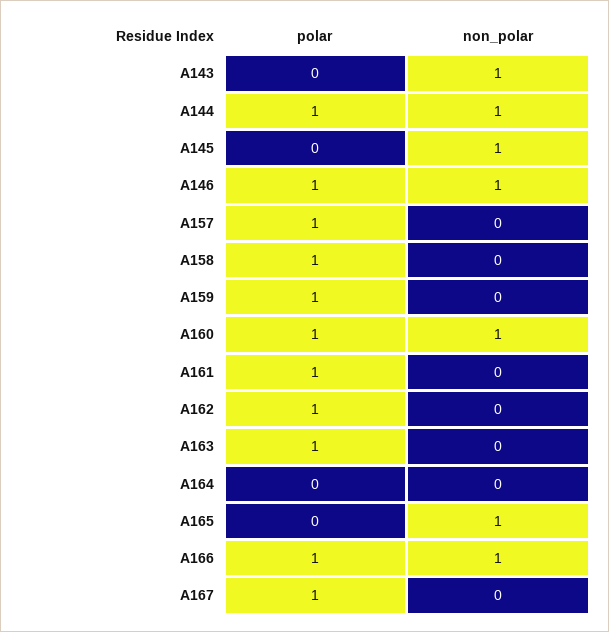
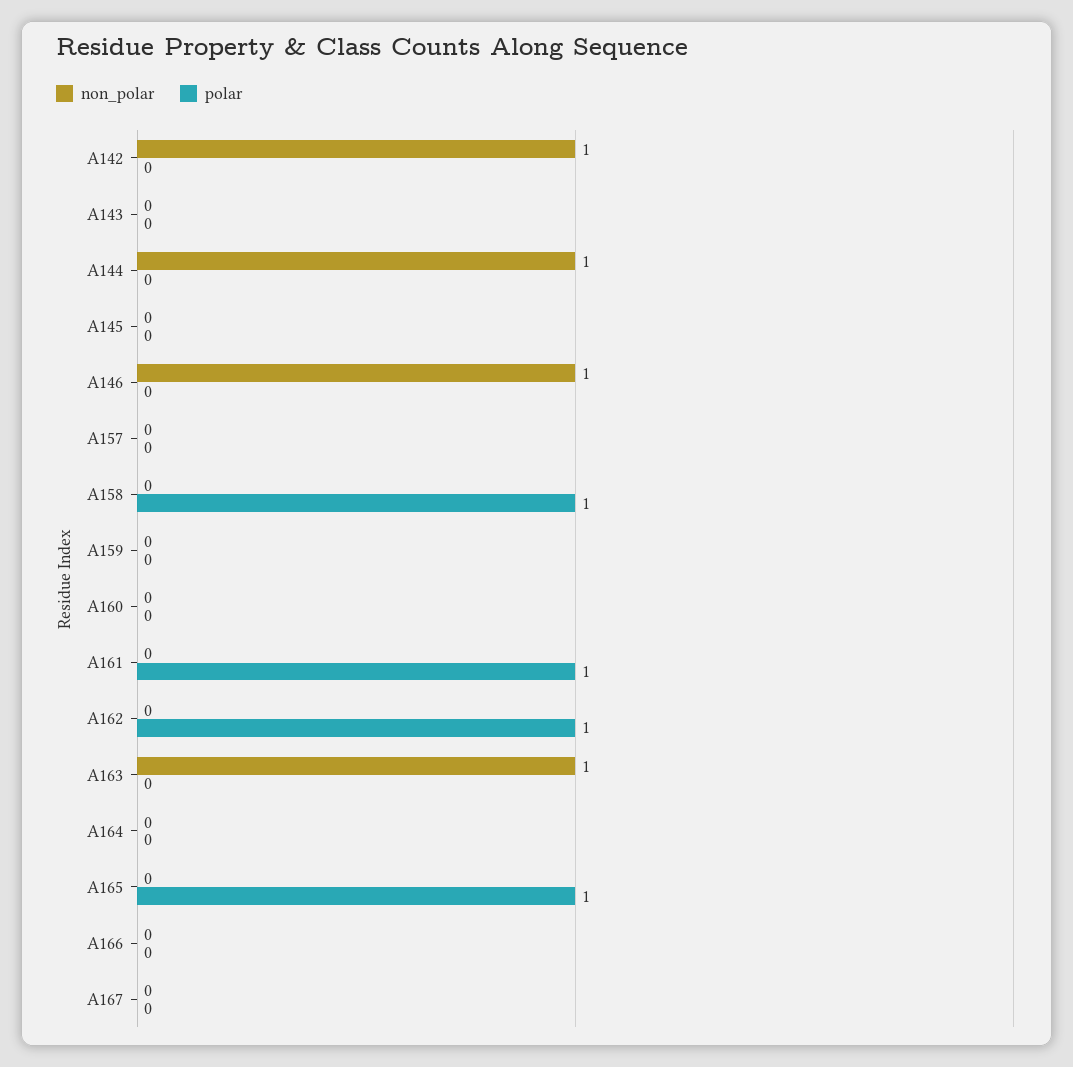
non_polar, A143: 1 -> 0
polar, A144: 1 -> 0
non_polar, A145: 1 -> 0
polar, A146: 1 -> 0
polar, A157: 1 -> 0
polar, A159: 1 -> 0
polar, A160: 1 -> 0
non_polar, A160: 1 -> 0
polar, A163: 1 -> 0
non_polar, A163: 0 -> 1
polar, A165: 0 -> 1
non_polar, A165: 1 -> 0
polar, A166: 1 -> 0
non_polar, A166: 1 -> 0
polar, A167: 1 -> 0
non_polar, A142: none -> 1
polar, A142: none -> 0

